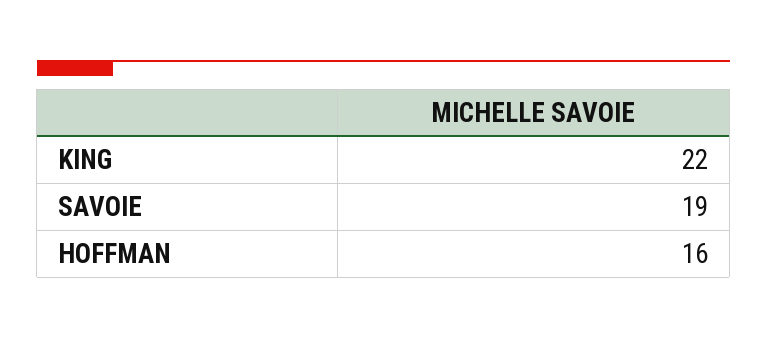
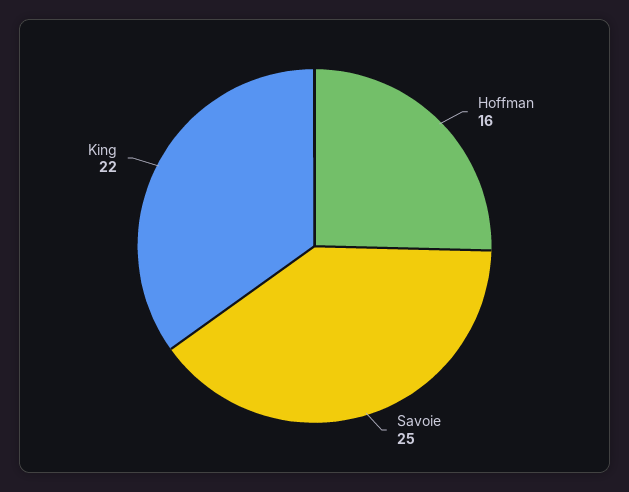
SAVOIE: 19 -> 25

